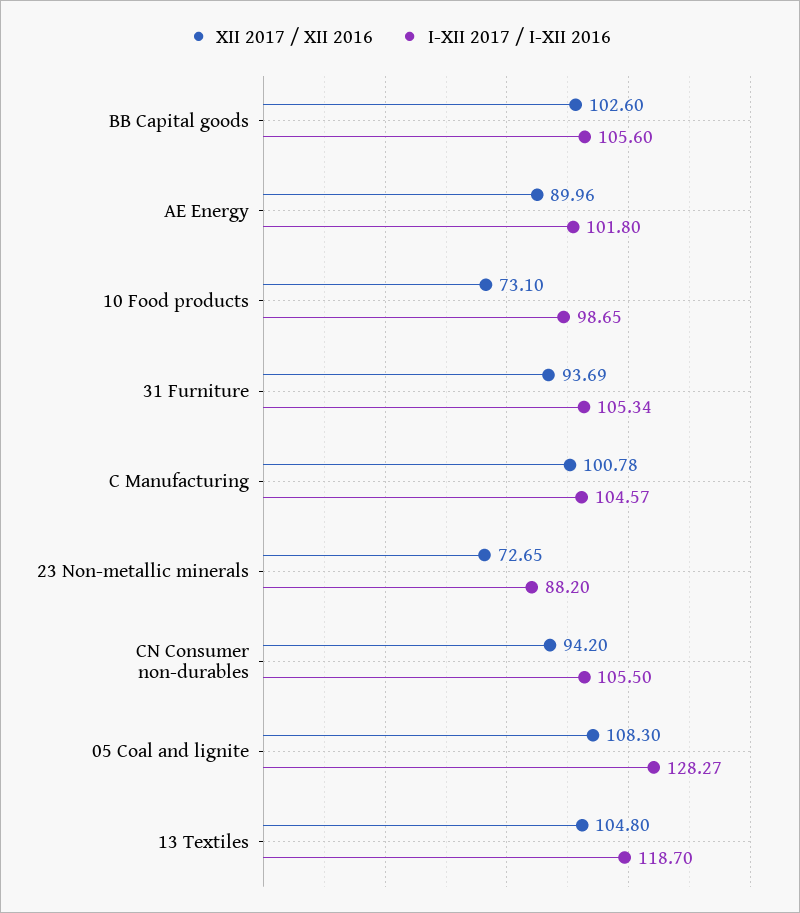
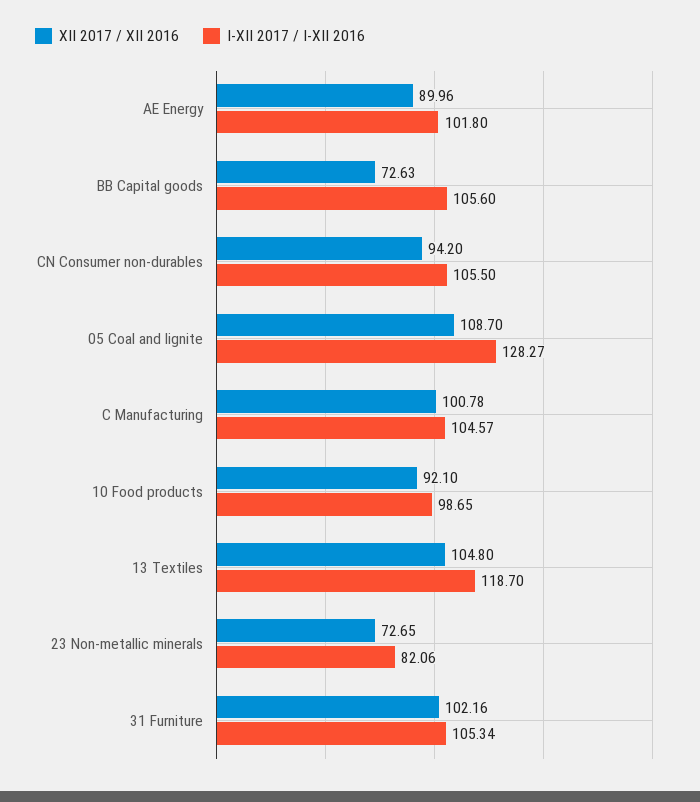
XII 2017 / XII 2016, BB Capital goods: 102.6 -> 72.63
XII 2017 / XII 2016, 10 Food products: 73.1 -> 92.1
XII 2017 / XII 2016, 31 Furniture: 93.69 -> 102.16
I-XII 2017 / I-XII 2016, 23 Non-metallic minerals: 88.2 -> 82.06
XII 2017 / XII 2016, 05 Coal and lignite: 108.3 -> 108.7

